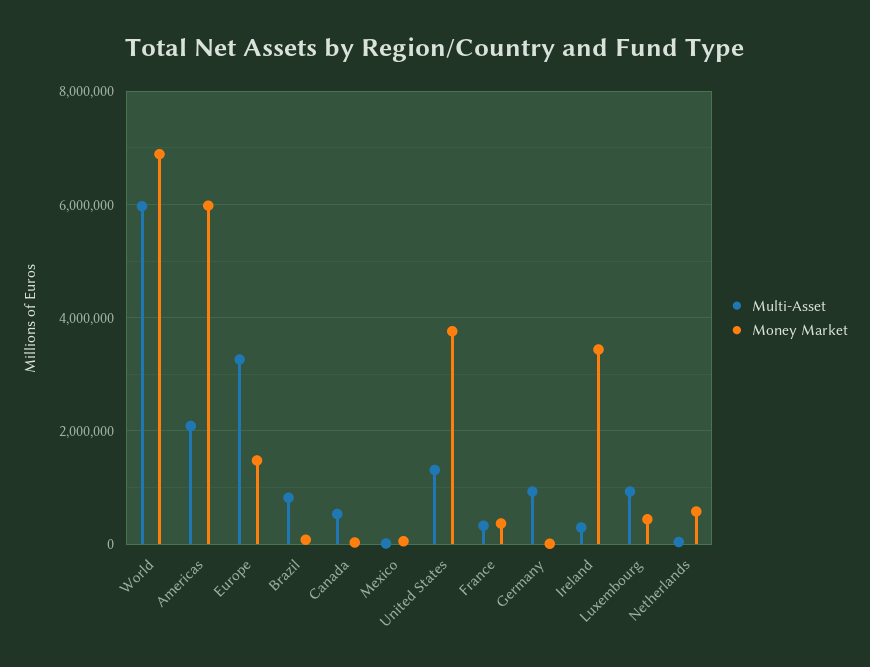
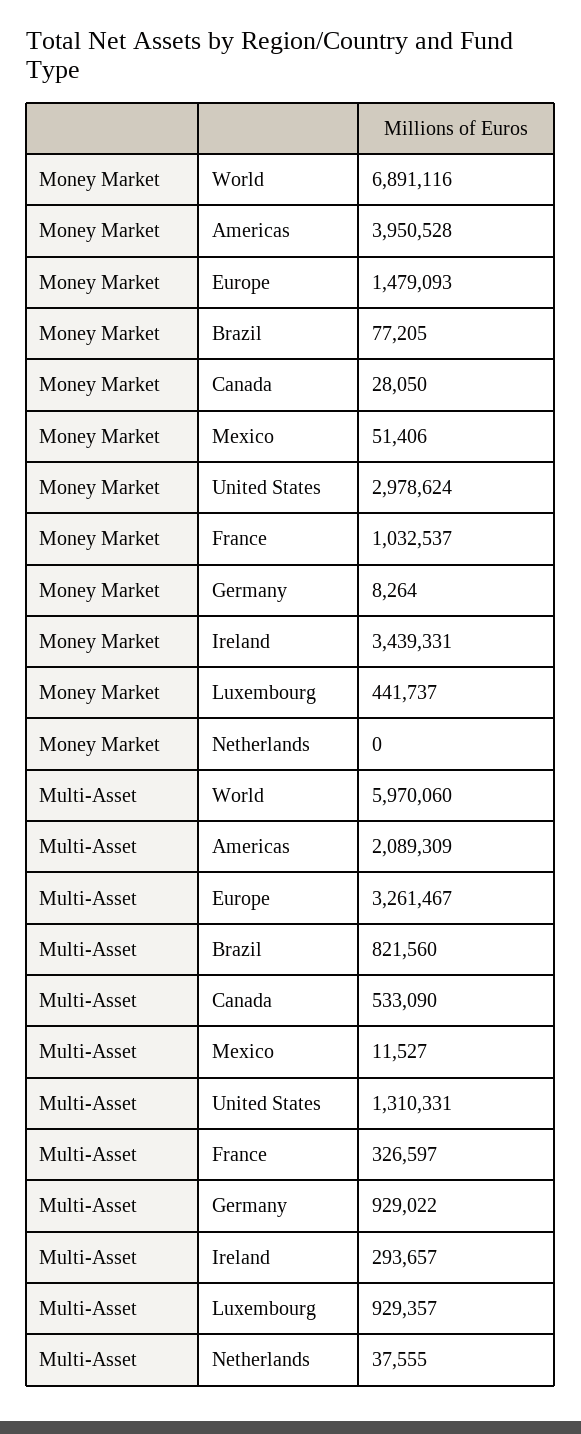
Money Market, Americas: 6000000 -> 3950528
Money Market, United States: 3800000 -> 2978624
Money Market, France: 400000 -> 1032537
Money Market, Netherlands: 600000 -> 0

